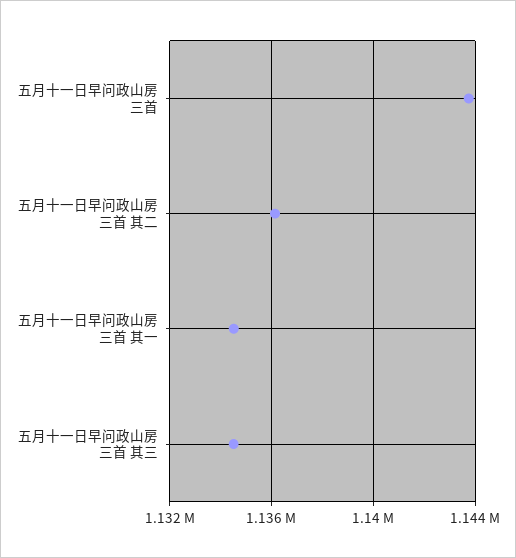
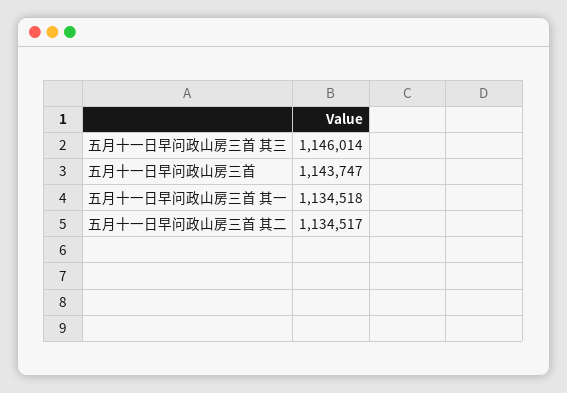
五月十一日早问政山房三首 其二: 1136000 -> 1134517
五月十一日早问政山房三首 其三: 1134500 -> 1146014

